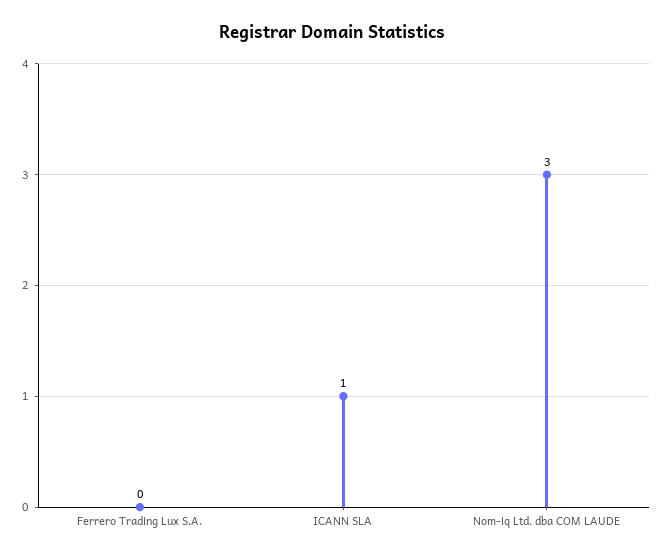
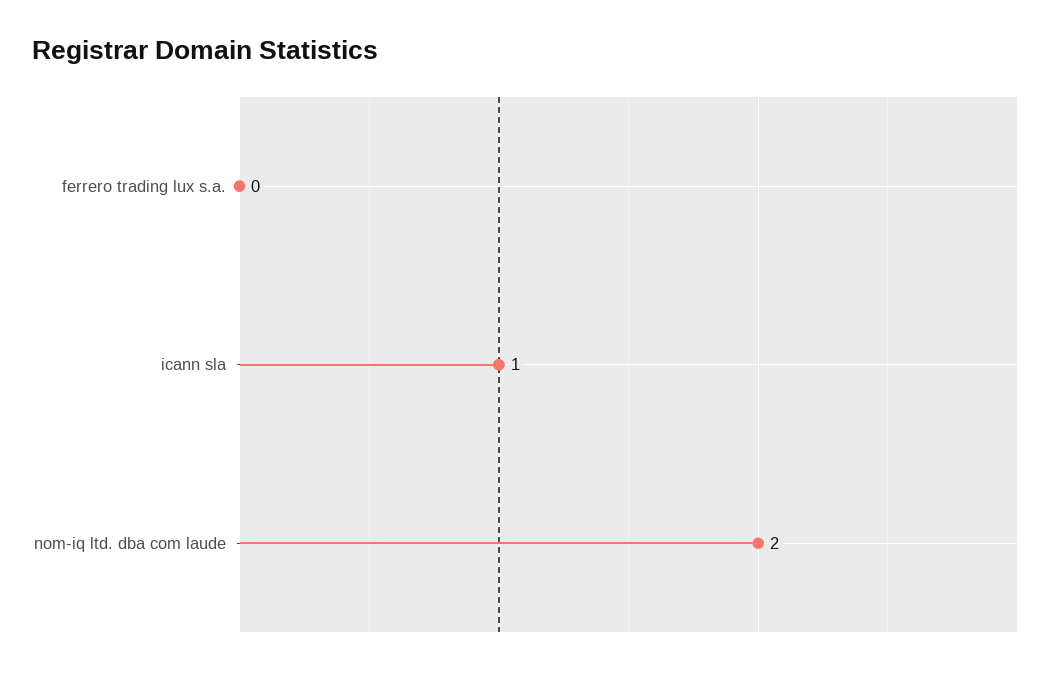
Nom-iq Ltd. dba COM LAUDE: 3 -> 2

